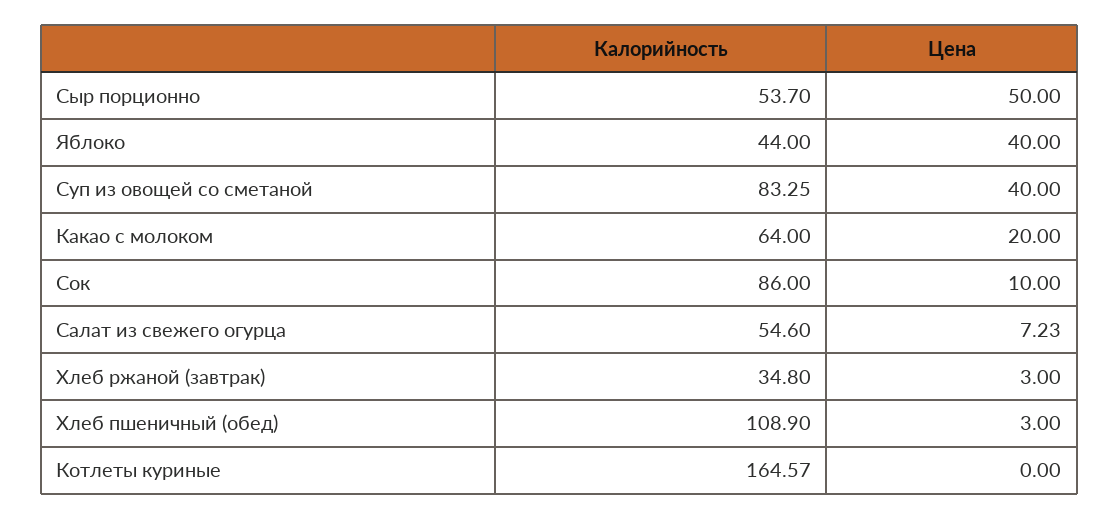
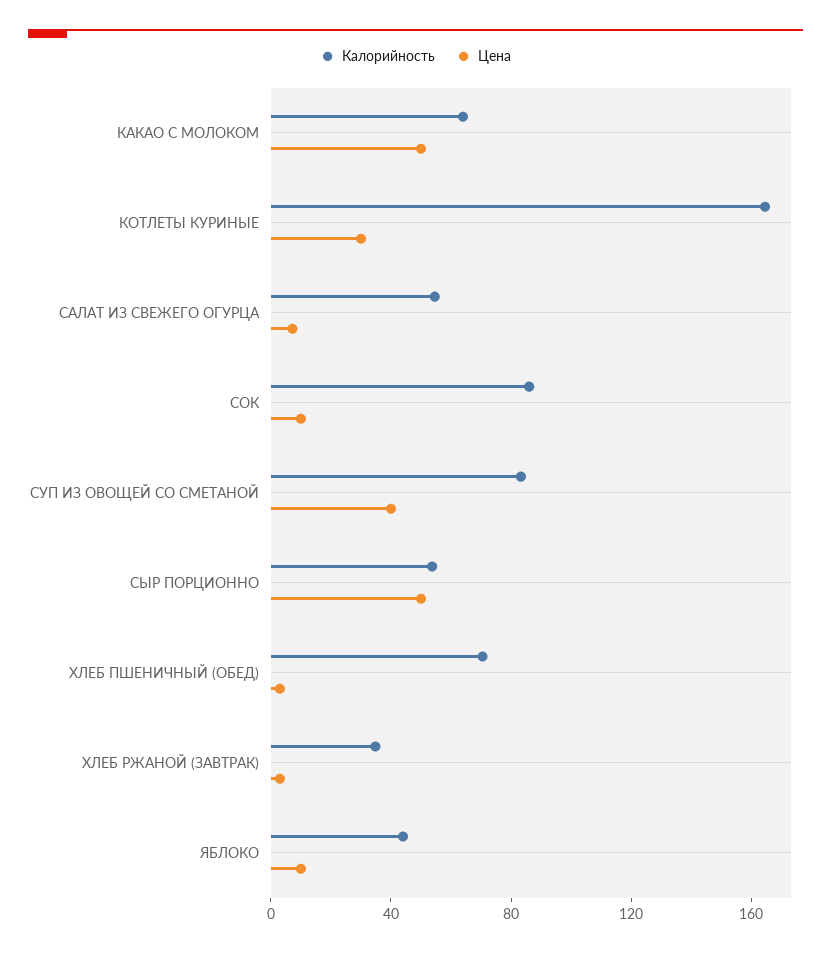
Цена, Яблоко: 40 -> 10
Цена, Какао с молоком: 20 -> 50
Калорийность, Хлеб пшеничный (обед): 108.9 -> 70
Цена, Котлеты куриные: 0 -> 30

